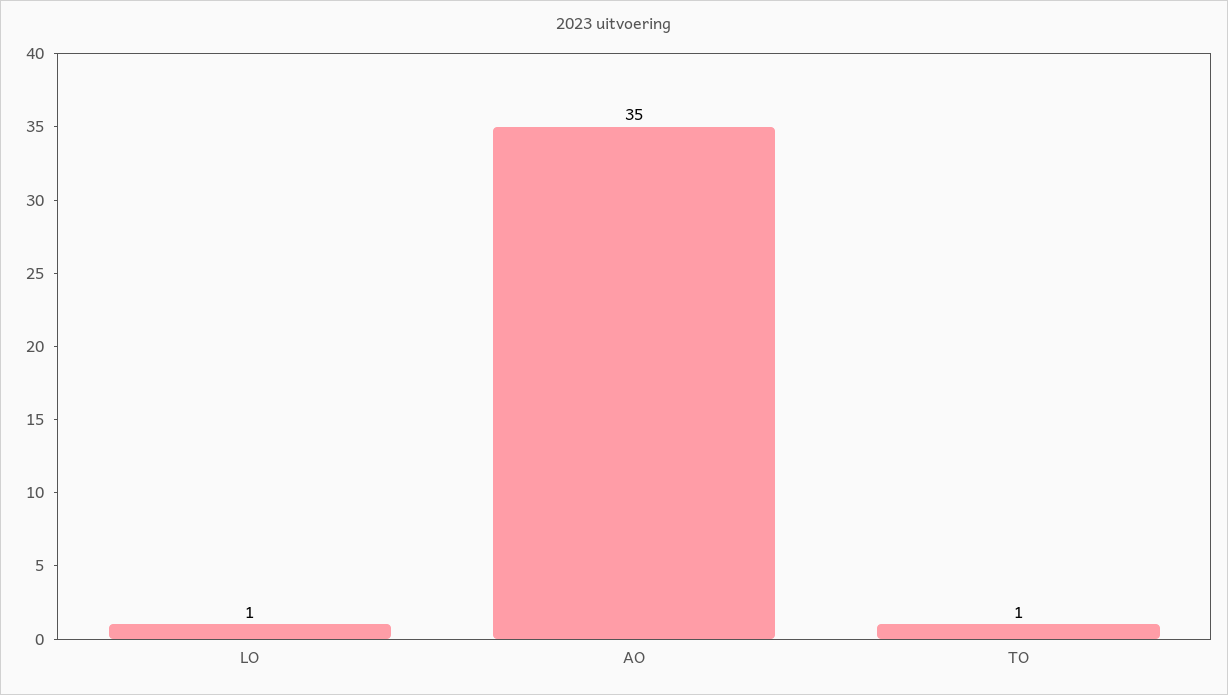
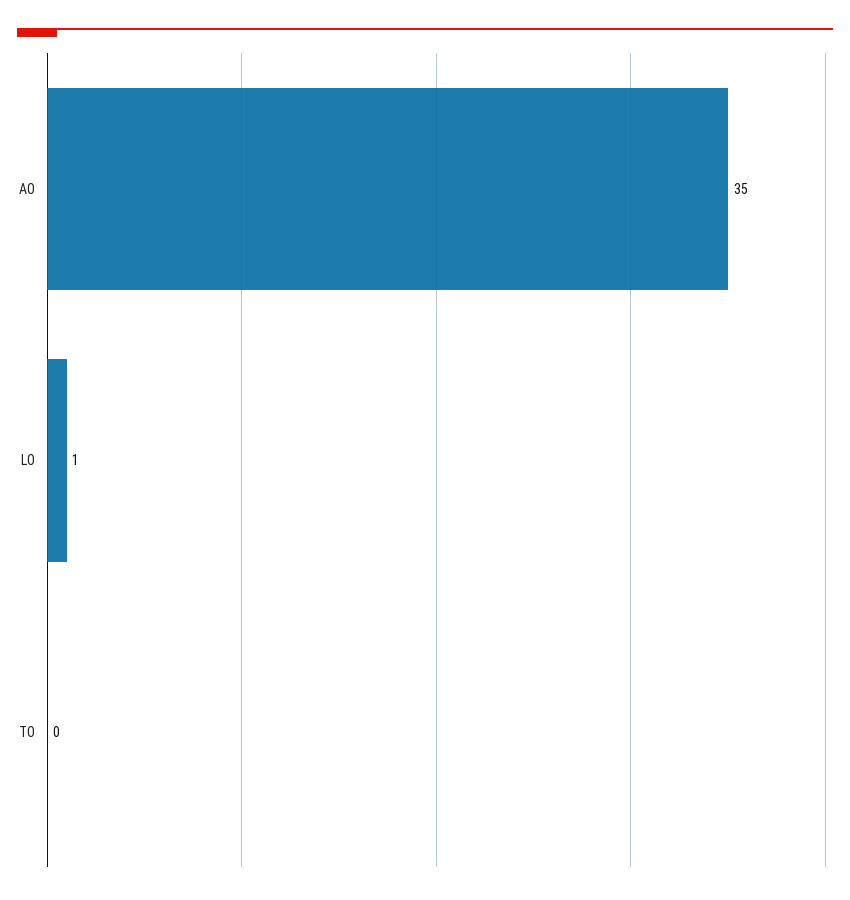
TO: 1 -> 0

